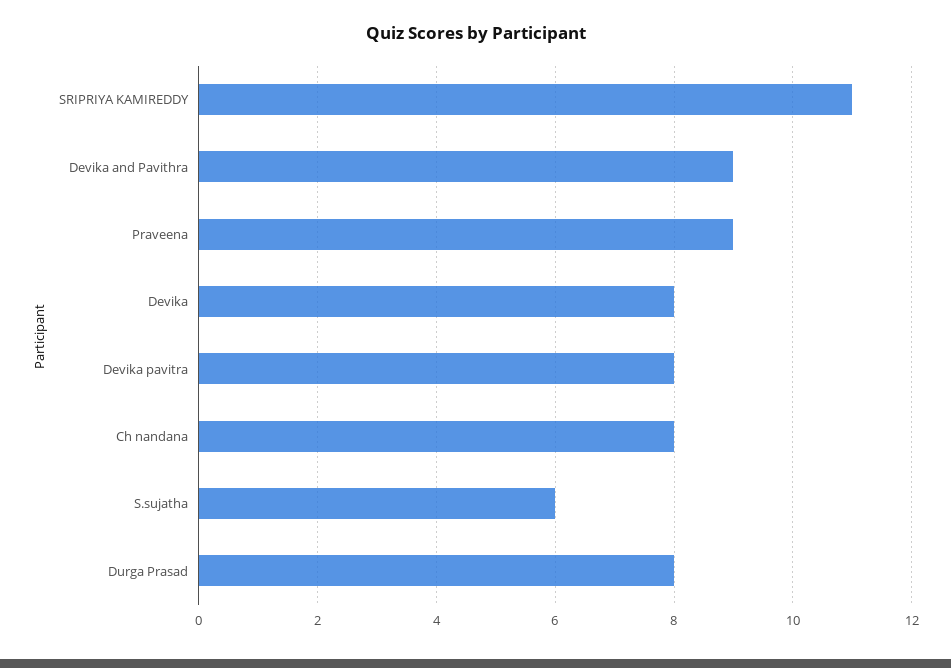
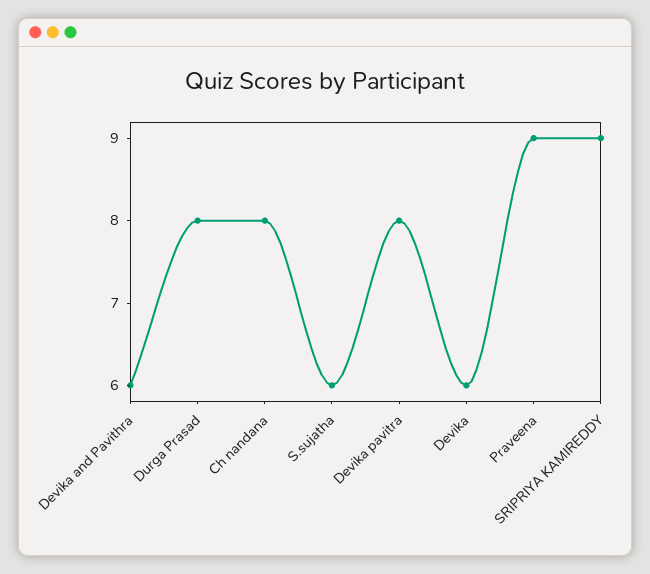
SRIPRIYA KAMIREDDY: 11 -> 9
Devika and Pavithra: 9 -> 6
Devika: 8 -> 6

